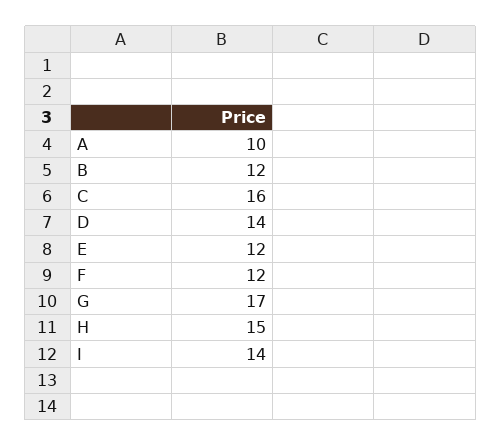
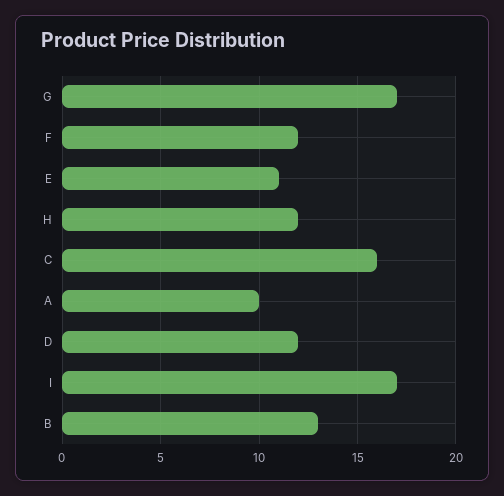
B: 12 -> 13
D: 14 -> 12
E: 12 -> 11
H: 15 -> 12
I: 14 -> 17

